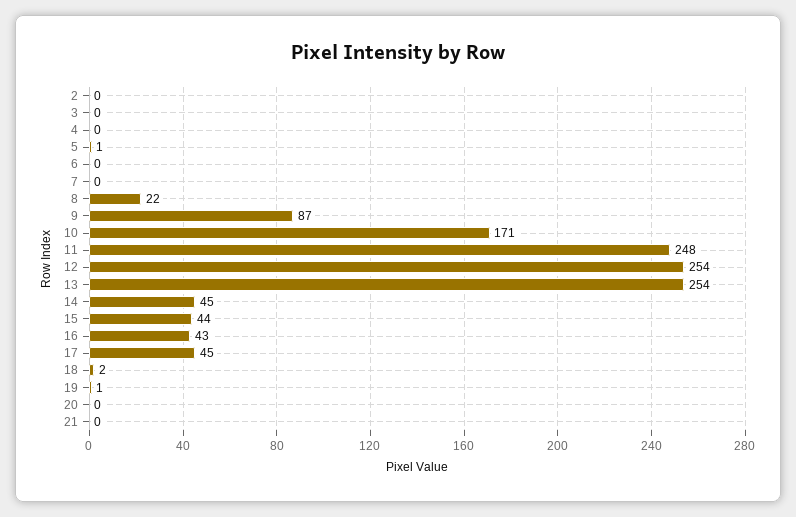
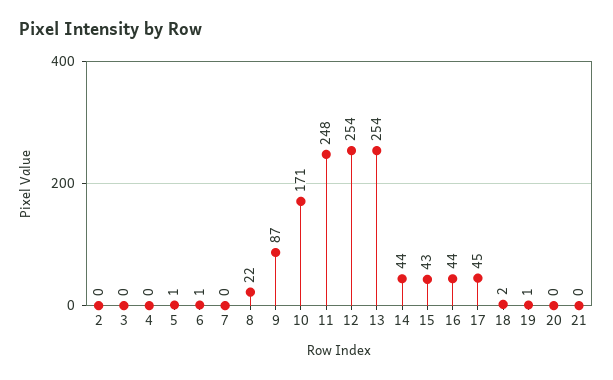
6: 0 -> 1
14: 45 -> 44
15: 44 -> 43
16: 43 -> 44

